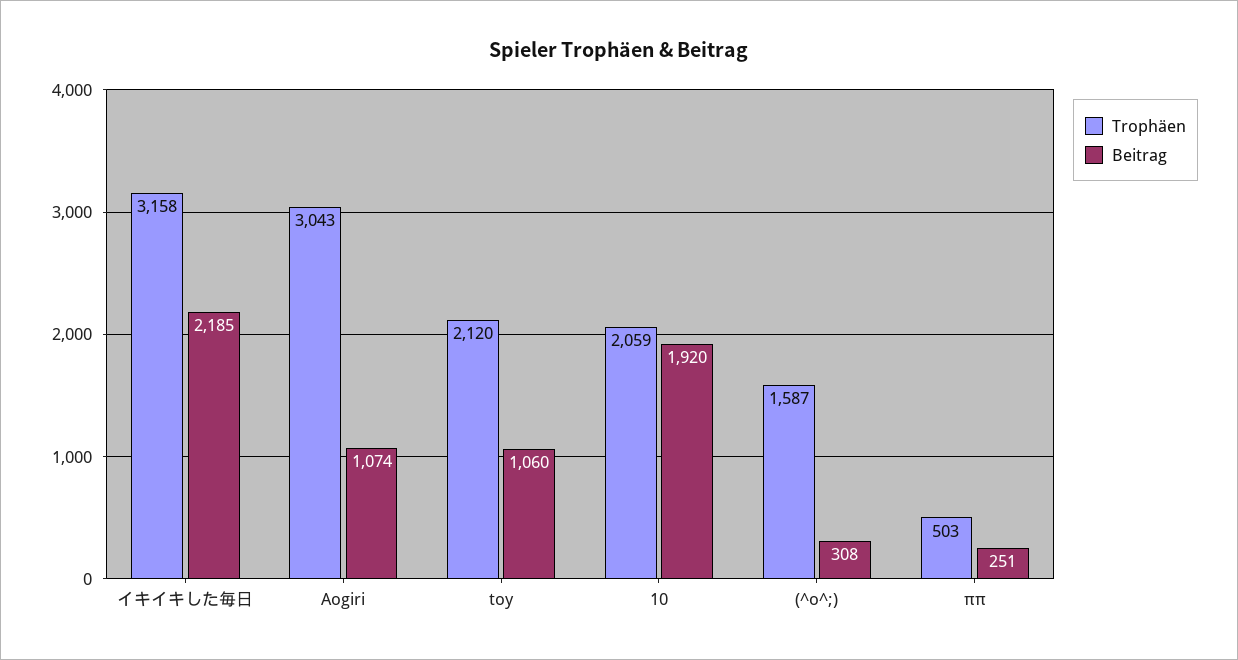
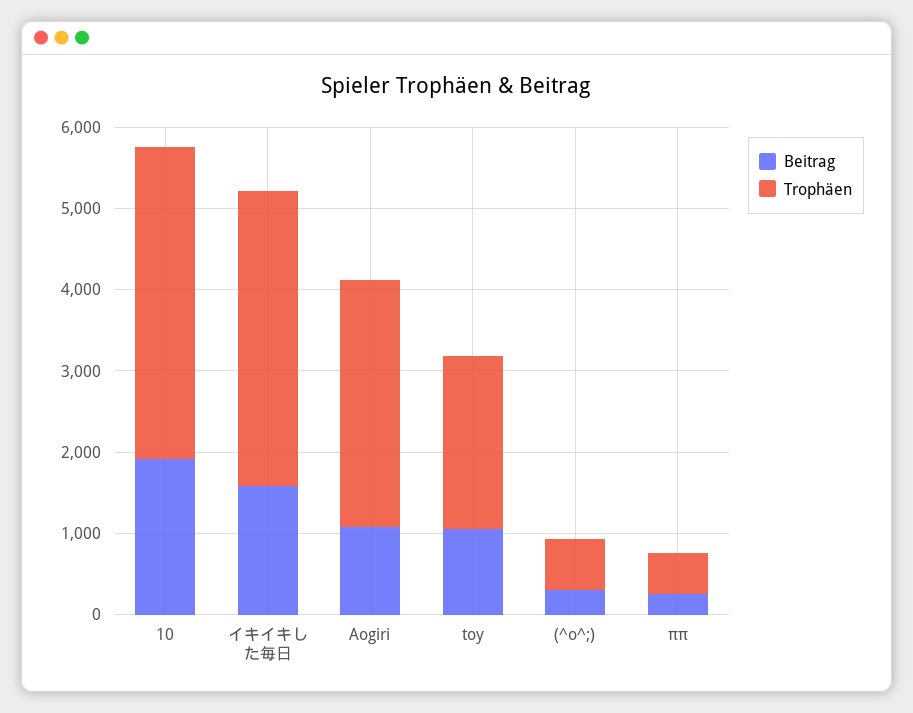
Trophäen, イキイキした毎日: 3158 -> 3600
Beitrag, イキイキした毎日: 2185 -> 1600
Trophäen, 10: 2059 -> 3800
Trophäen, (^o^;): 1587 -> 600

